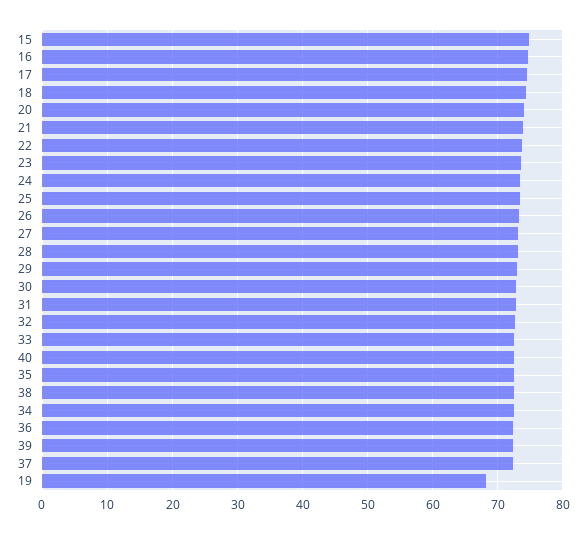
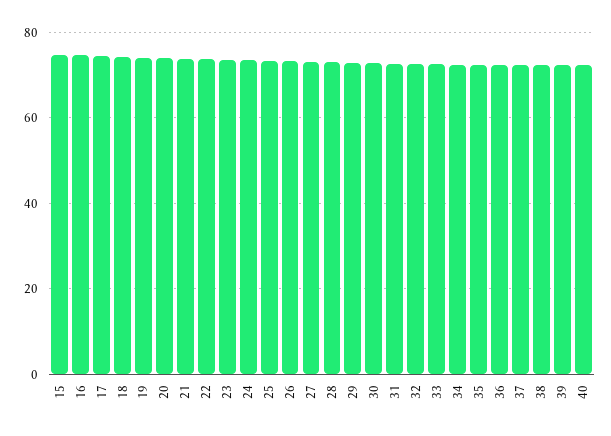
19: 68 -> 74

